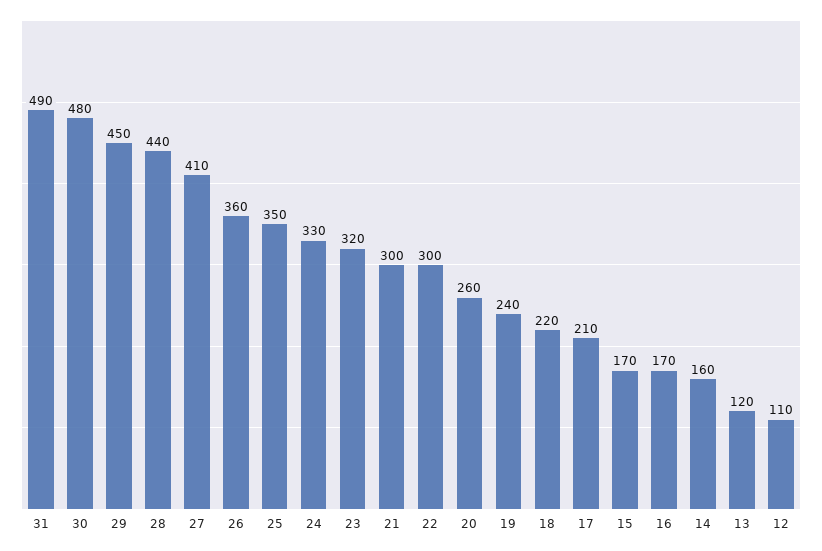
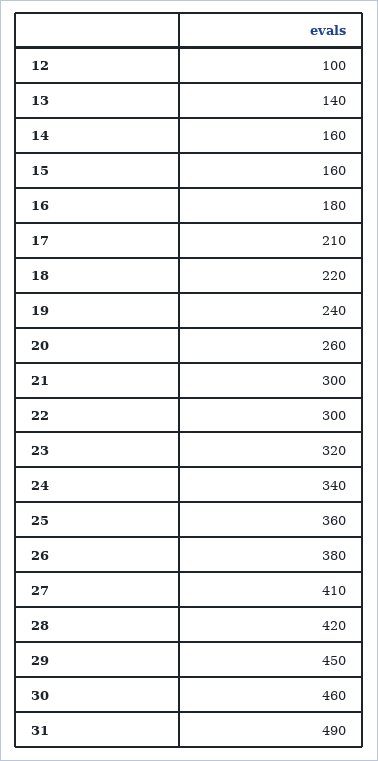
30: 480 -> 460
28: 440 -> 420
26: 360 -> 380
25: 350 -> 360
24: 330 -> 340
15: 170 -> 160
16: 170 -> 180
13: 120 -> 140
12: 110 -> 100

